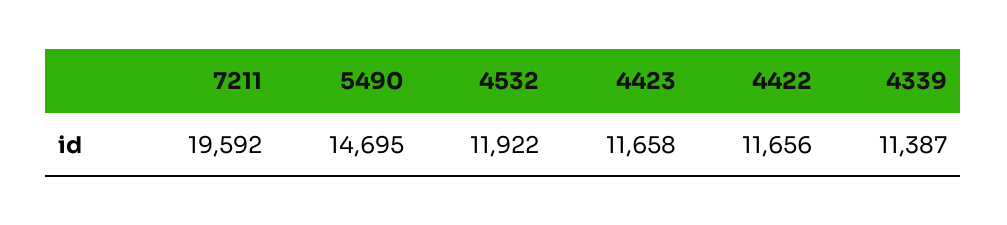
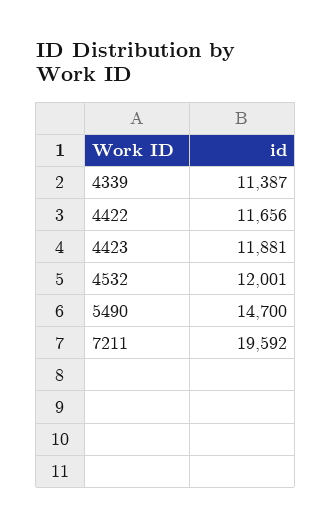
5490: 14695 -> 14700
4532: 11922 -> 12001
4423: 11658 -> 11881

